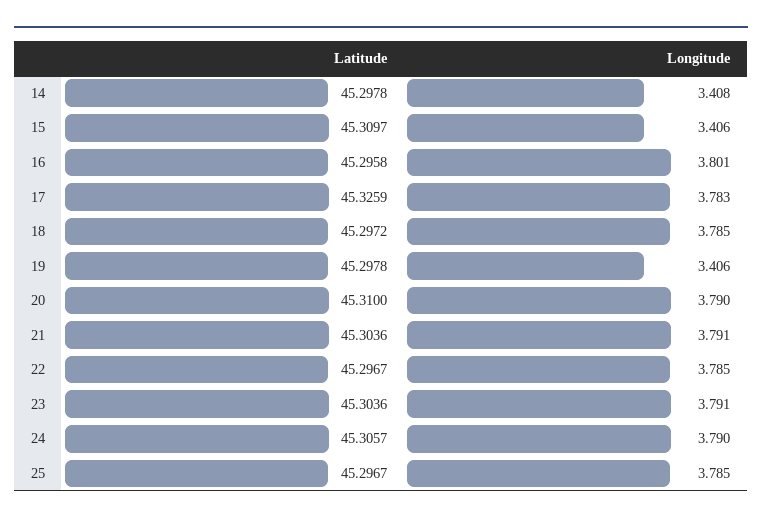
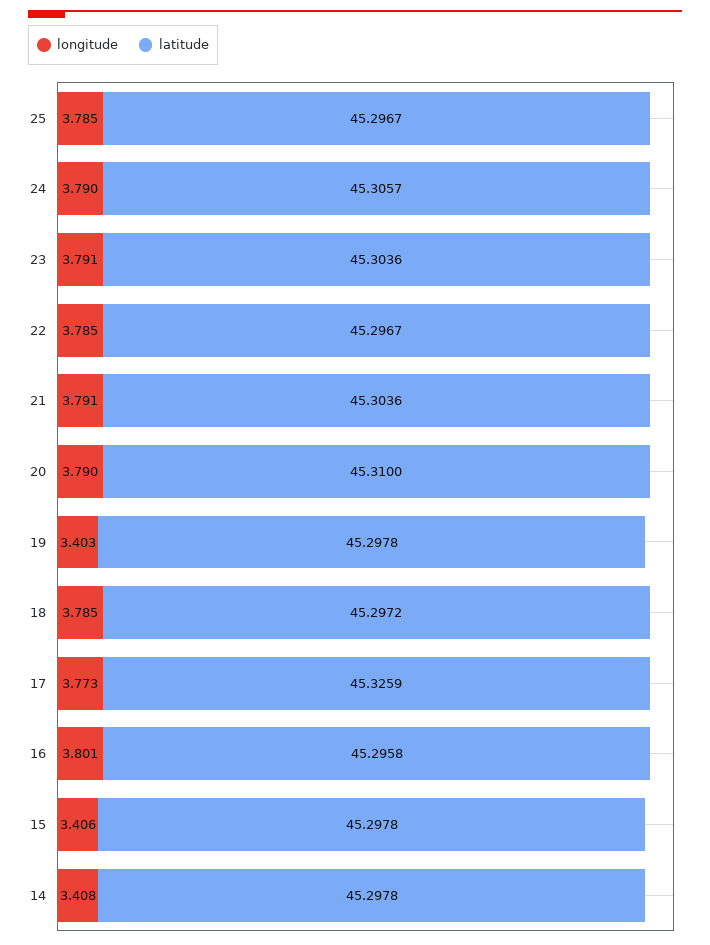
Latitude, 15: 45.3097 -> 45.2978
Longitude, 17: 3.783 -> 3.773
Longitude, 19: 3.406 -> 3.403

